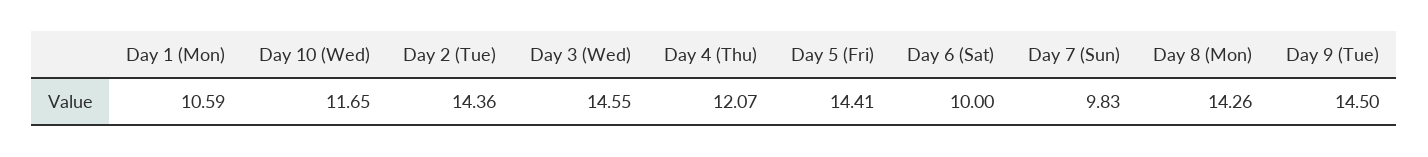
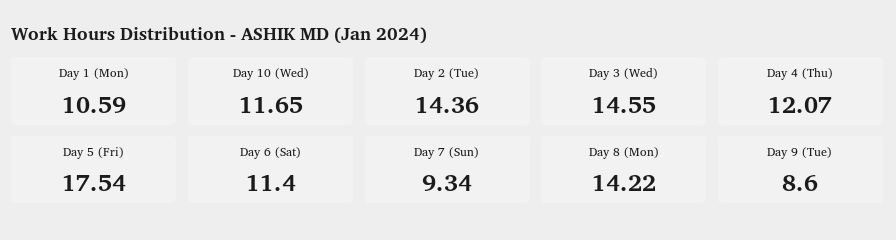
Day 5 (Fri): 14.41 -> 17.54
Day 6 (Sat): 10 -> 11.4
Day 7 (Sun): 9.83 -> 9.34
Day 8 (Mon): 14.26 -> 14.22
Day 9 (Tue): 14.5 -> 8.6

